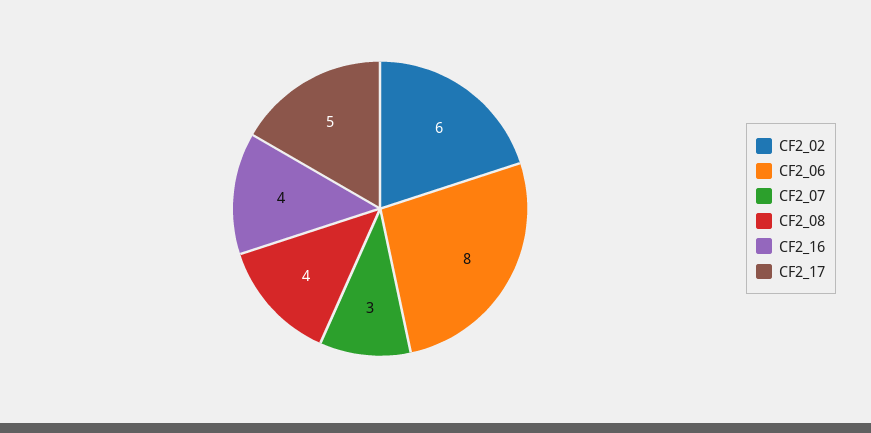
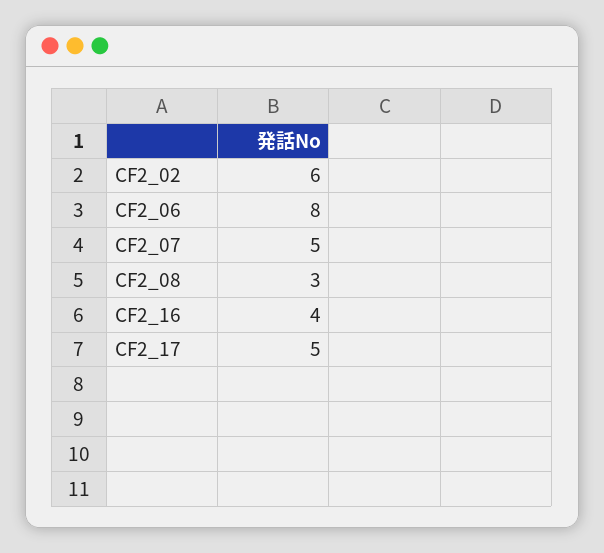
CF2_07: 3 -> 5
CF2_08: 4 -> 3

